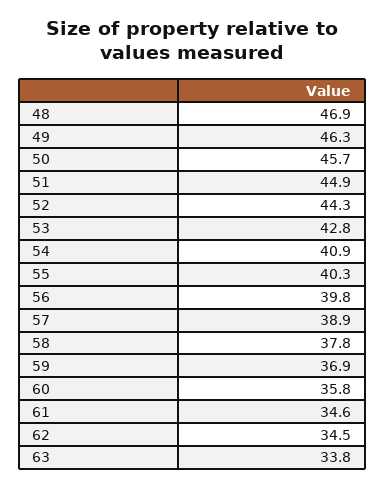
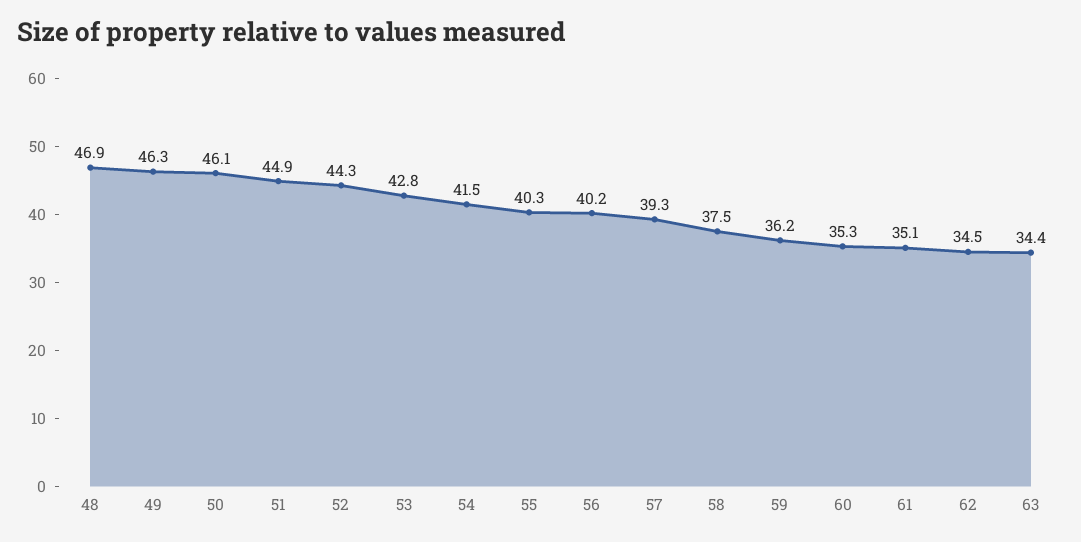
50: 45.7 -> 46.1
54: 40.9 -> 41.5
56: 39.8 -> 40.2
57: 38.9 -> 39.3
58: 37.8 -> 37.5
59: 36.9 -> 36.2
60: 35.8 -> 35.3
61: 34.6 -> 35.1
63: 33.8 -> 34.4

